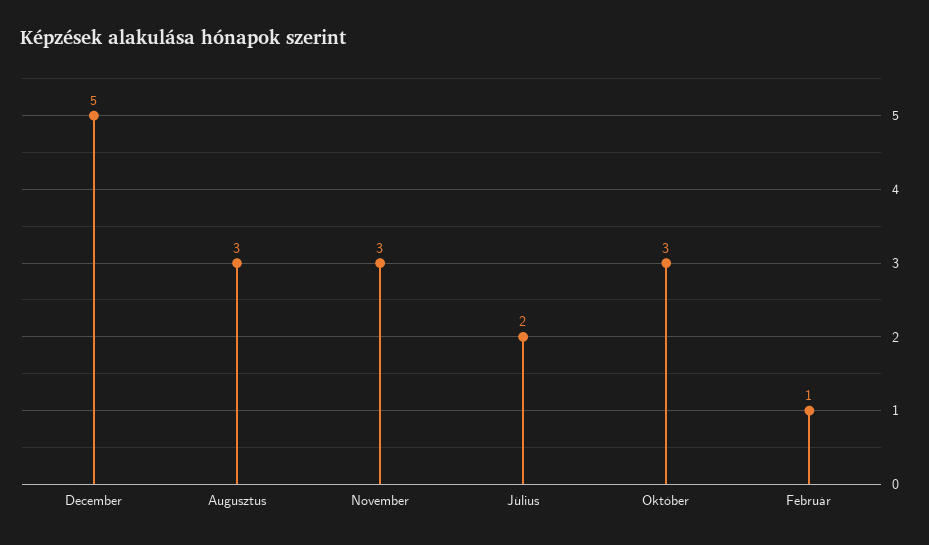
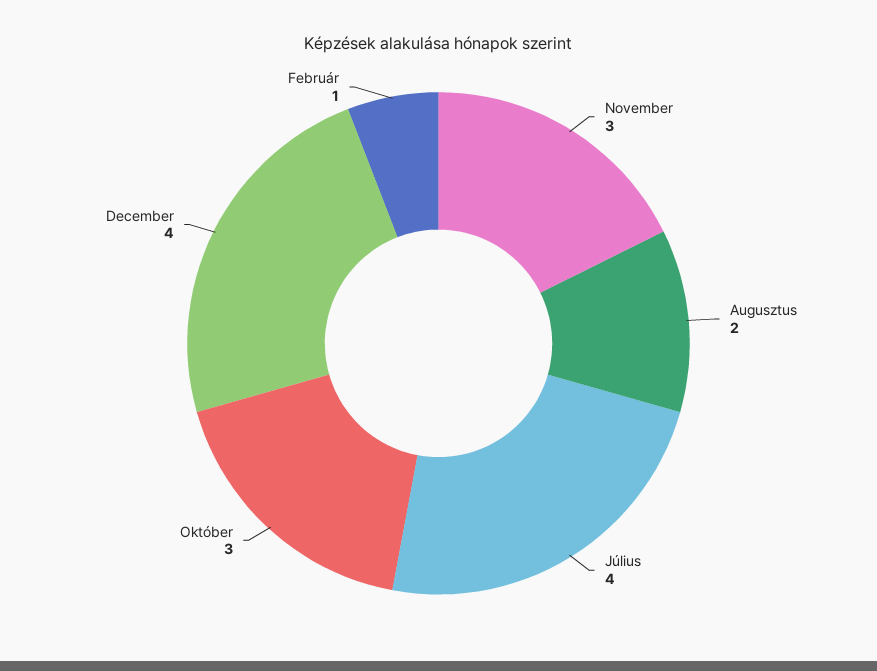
December: 5 -> 4
Augusztus: 3 -> 2
Július: 2 -> 4

